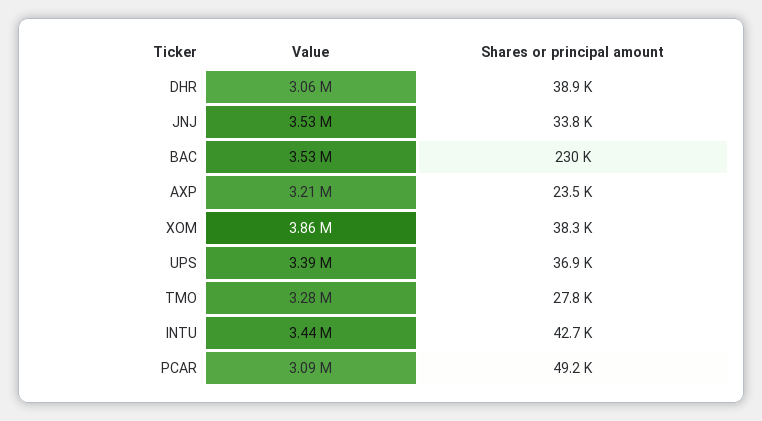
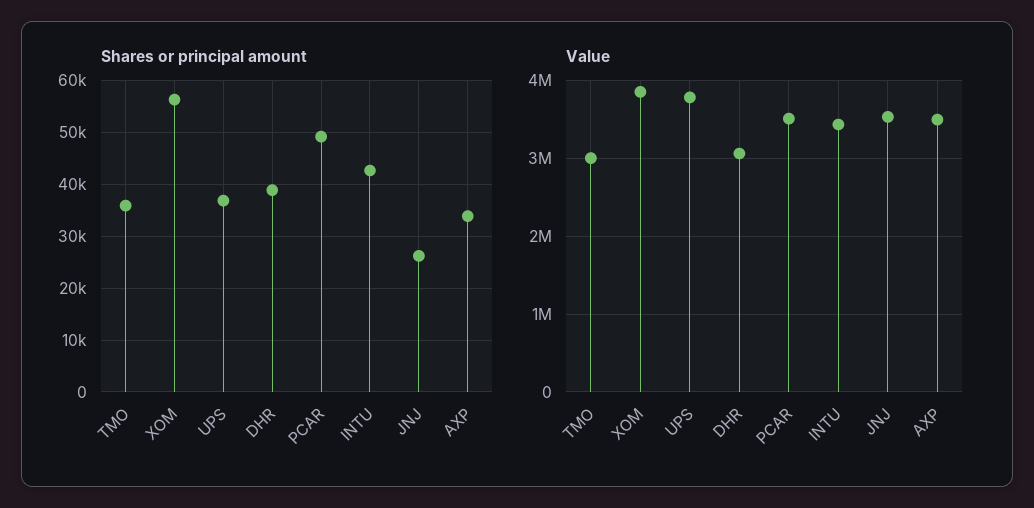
Shares or principal amount, JNJ: 33800 -> 26000
Value, BAC: 3530000 -> none
Shares or principal amount, BAC: 230000 -> none
Value, AXP: 3210000 -> 3500000
Shares or principal amount, AXP: 23500 -> 34000
Shares or principal amount, XOM: 38300 -> 56000
Value, UPS: 3390000 -> 3800000
Value, TMO: 3280000 -> 3000000
Shares or principal amount, TMO: 27800 -> 36000
Value, PCAR: 3090000 -> 3500000

